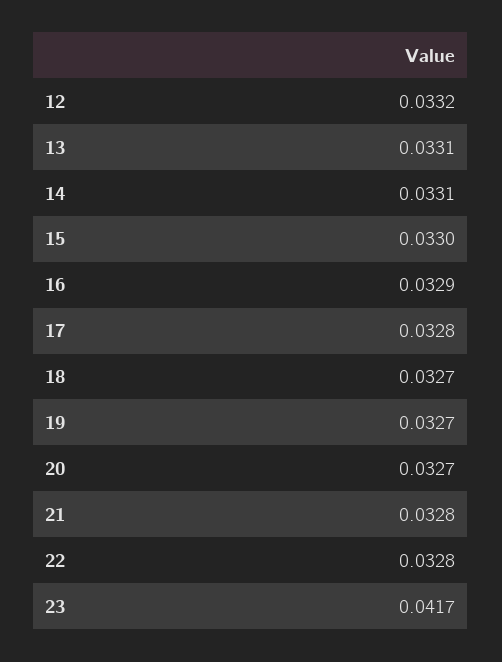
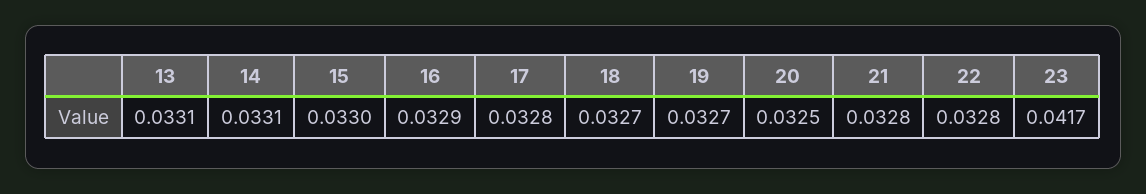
12: 0.0332 -> none
20: 0.0327 -> 0.0325

